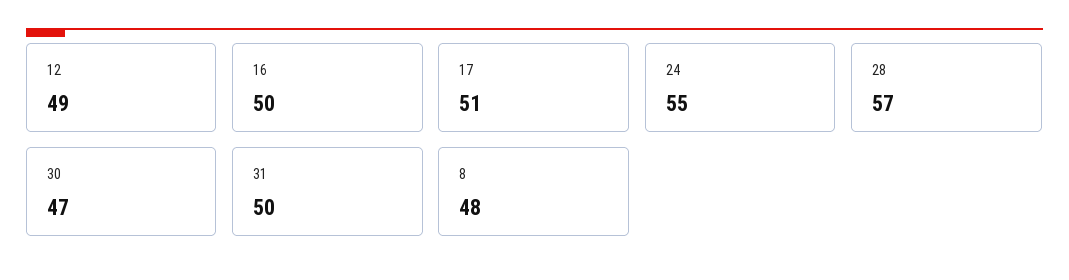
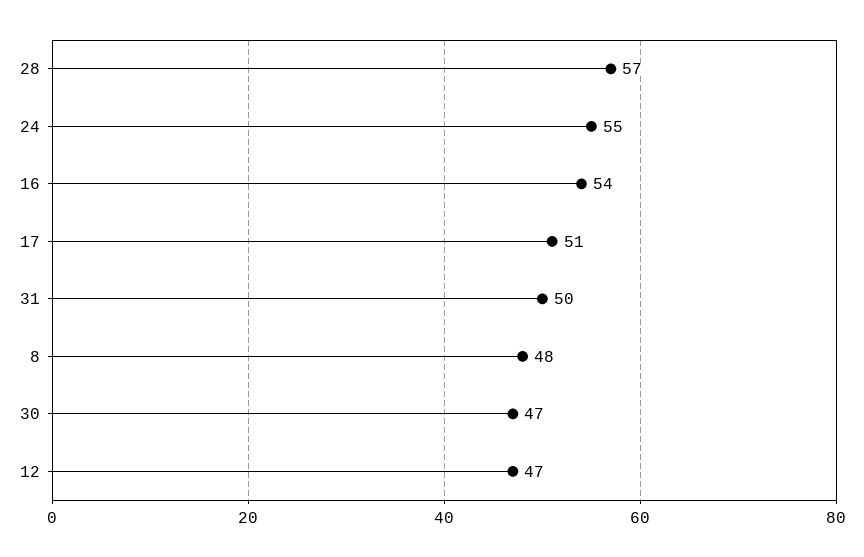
12: 49 -> 47
16: 50 -> 54

